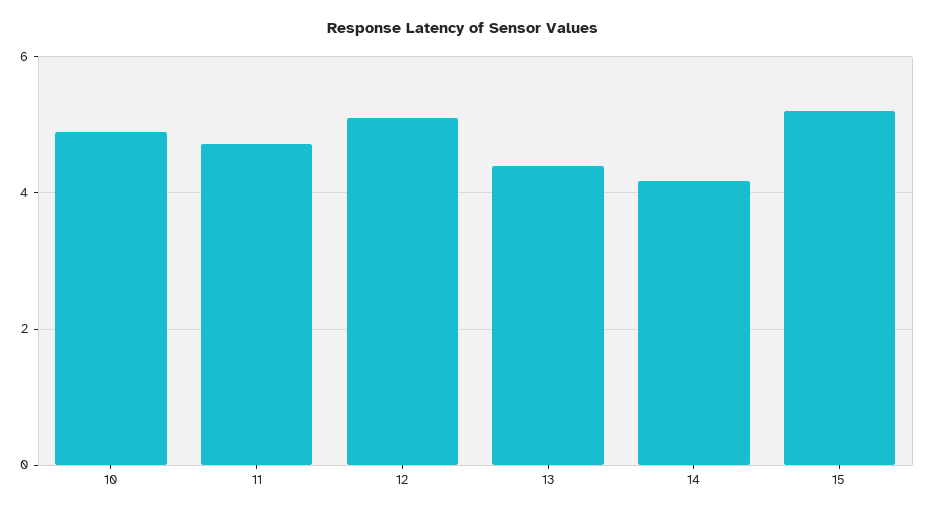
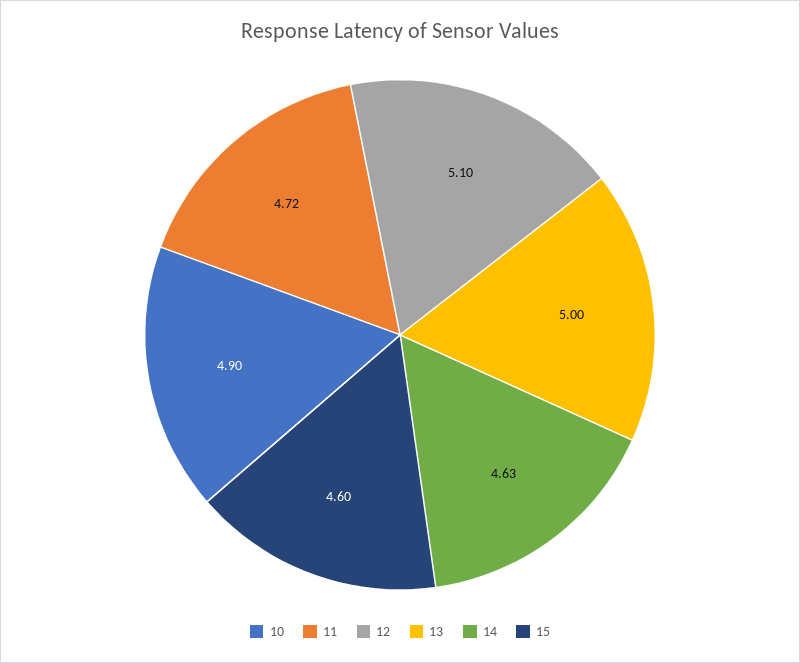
13: 4.4 -> 5
14: 4.2 -> 4.63
15: 5.2 -> 4.6

